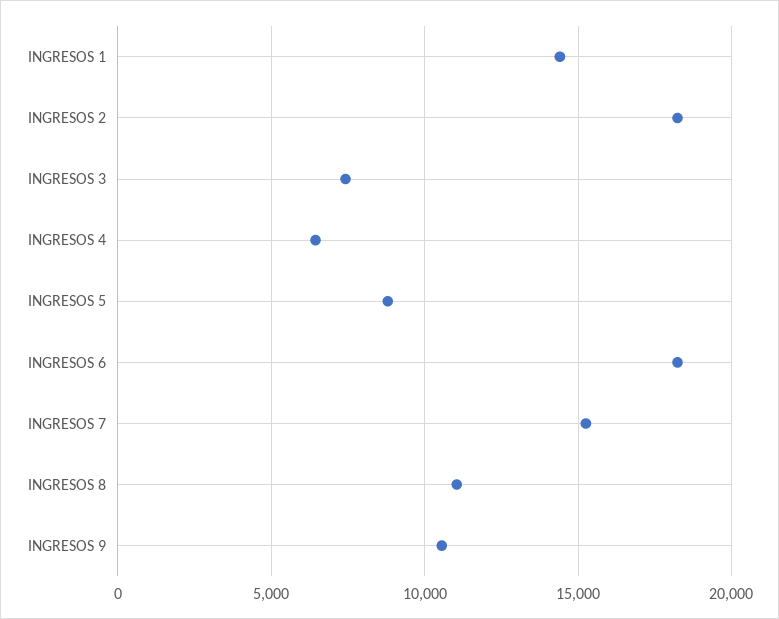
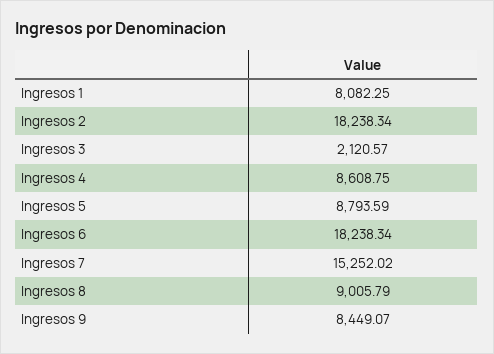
INGRESOS 1: 14500 -> 8082.25
INGRESOS 3: 7500 -> 2120.57
INGRESOS 4: 6500 -> 8608.75
INGRESOS 8: 11000 -> 9005.79
INGRESOS 9: 10500 -> 8449.07

